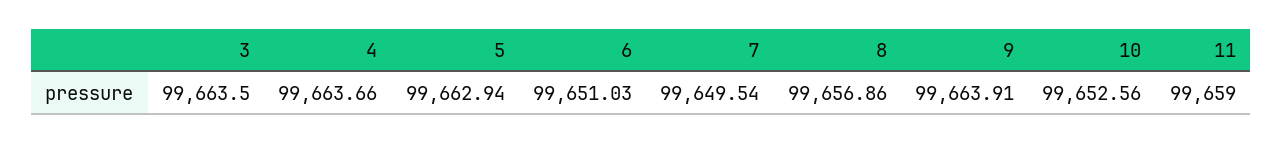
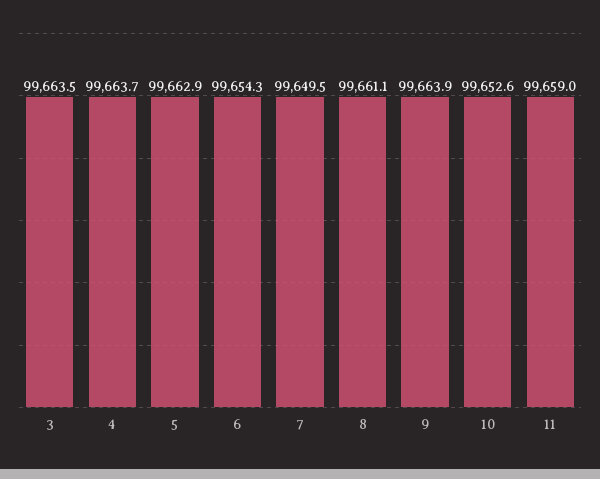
6: 99651.03 -> 99654.3
8: 99656.86 -> 99661.1

